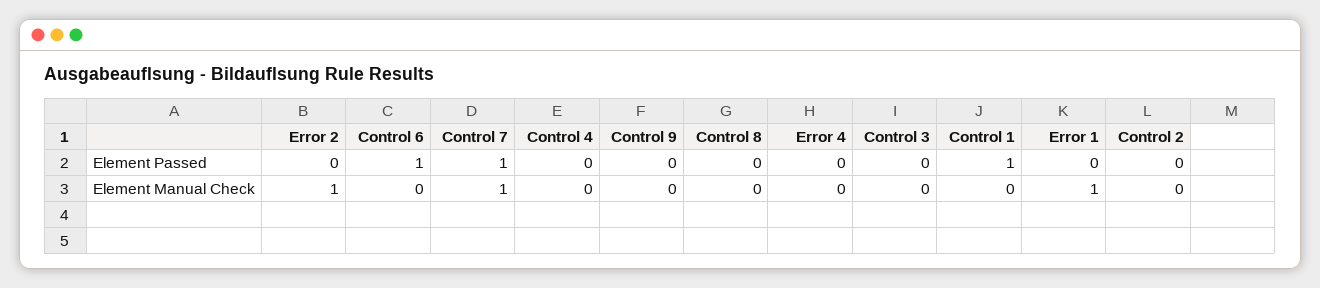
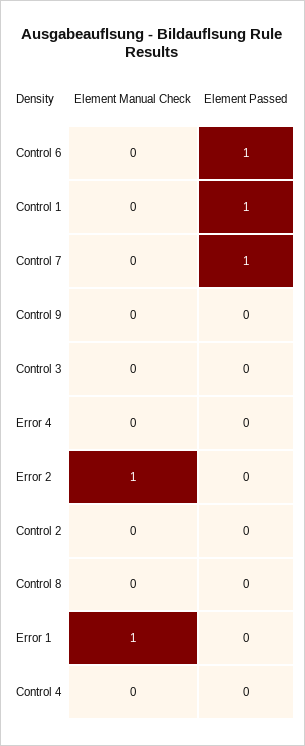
Control 7, Element Manual Check: 1 -> 0

